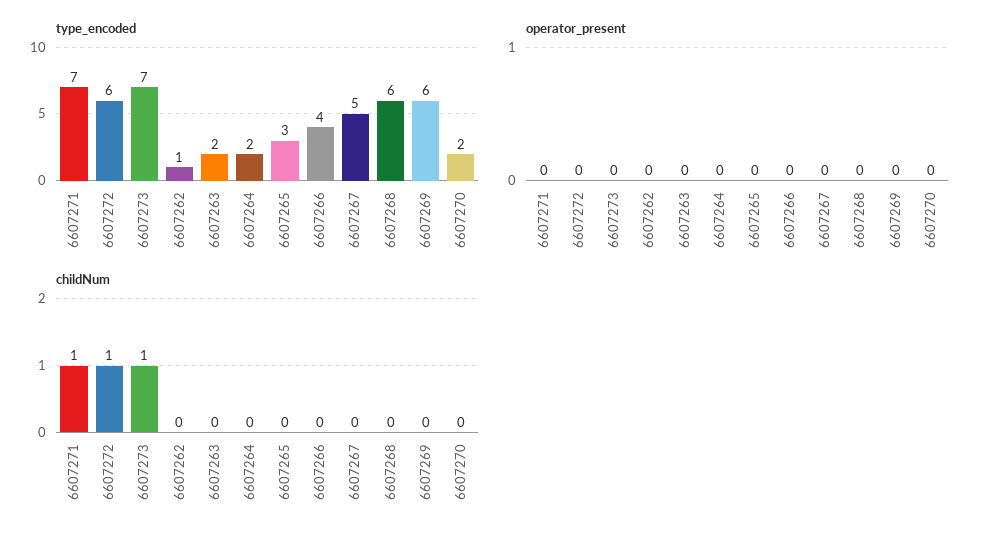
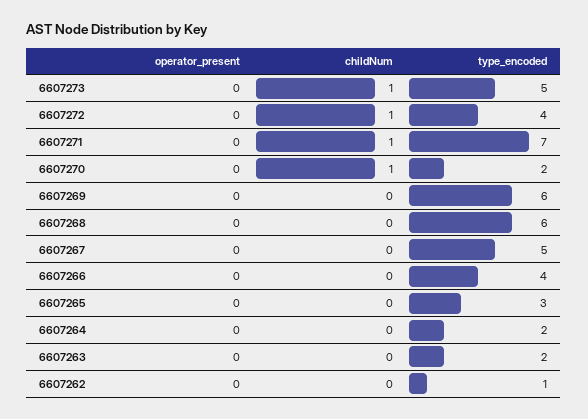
type_encoded, 6607272: 6 -> 4
type_encoded, 6607273: 7 -> 5
childNum, 6607270: 0 -> 1

